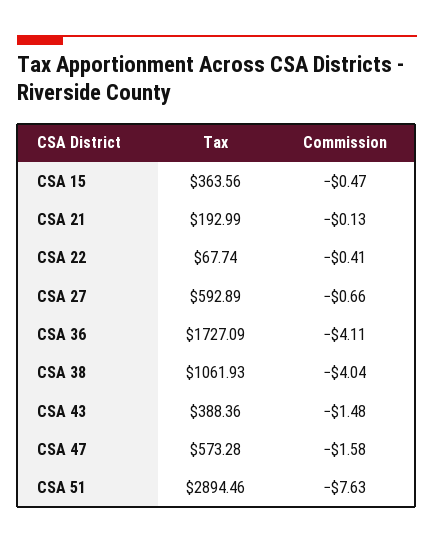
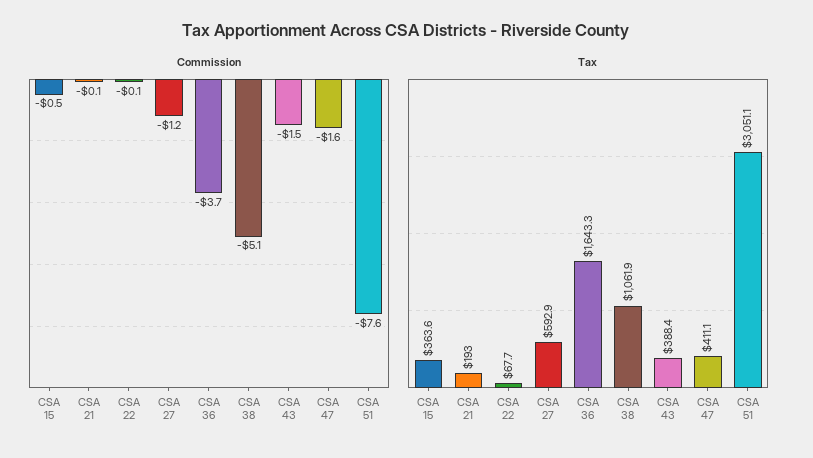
Commission, CSA 22: -0.41 -> -0.1
Commission, CSA 27: -0.66 -> -1.2
Tax, CSA 36: 1727.09 -> 1643.3
Commission, CSA 36: -4.11 -> -3.7
Commission, CSA 38: -4.04 -> -5.1
Tax, CSA 47: 573.28 -> 411.1
Tax, CSA 51: 2894.46 -> 3051.1

